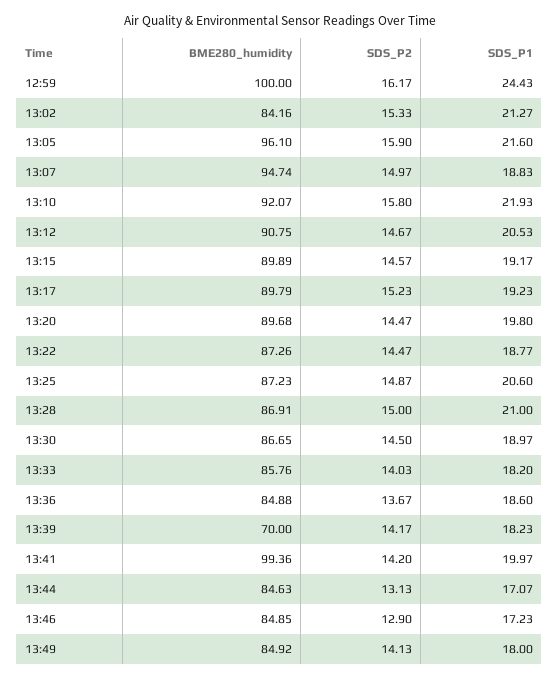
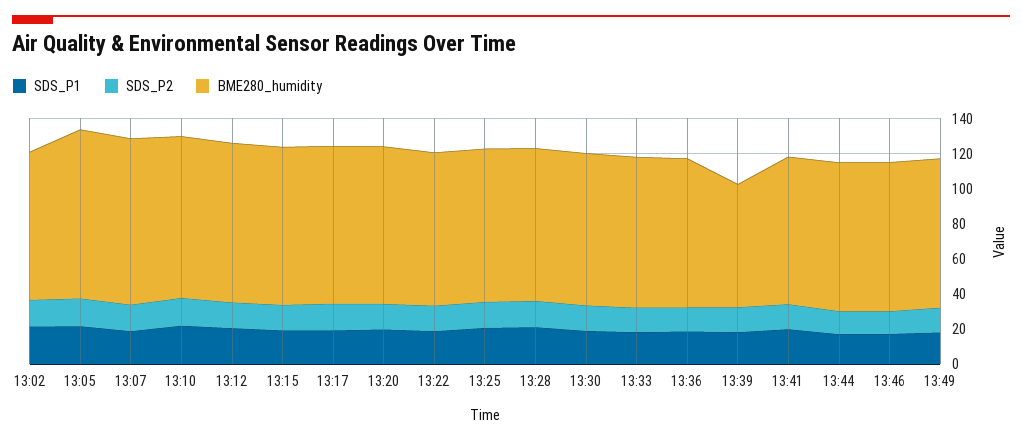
BME280_humidity, 12:59: 100 -> none
SDS_P2, 12:59: 16.17 -> none
SDS_P1, 12:59: 24.43 -> none
BME280_humidity, 13:41: 99.36 -> 85

